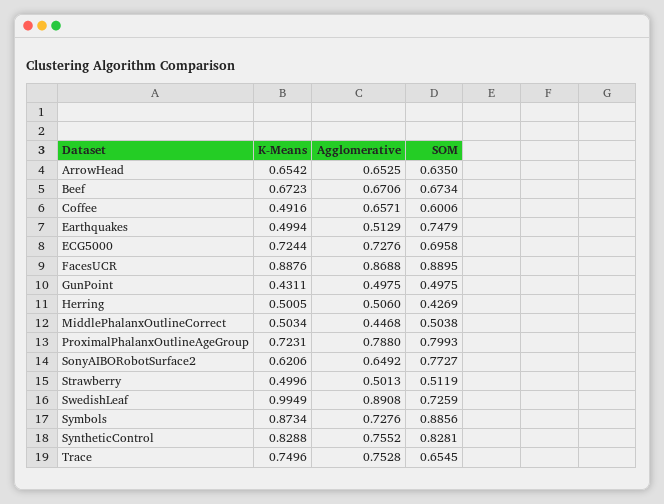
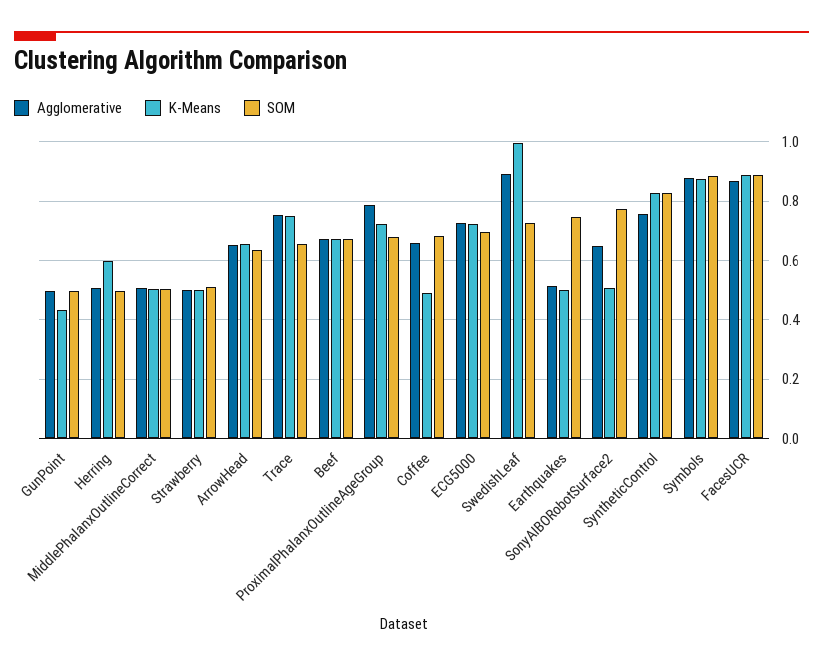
SOM, Coffee: 0.6006 -> 0.675
K-Means, Herring: 0.5005 -> 0.6
SOM, Herring: 0.4269 -> 0.5
Agglomerative, MiddlePhalanxOutlineCorrect: 0.4468 -> 0.5
SOM, ProximalPhalanxOutlineAgeGroup: 0.7993 -> 0.675
K-Means, SonyAIBORobotSurface2: 0.6206 -> 0.5
Agglomerative, Symbols: 0.7276 -> 0.875

